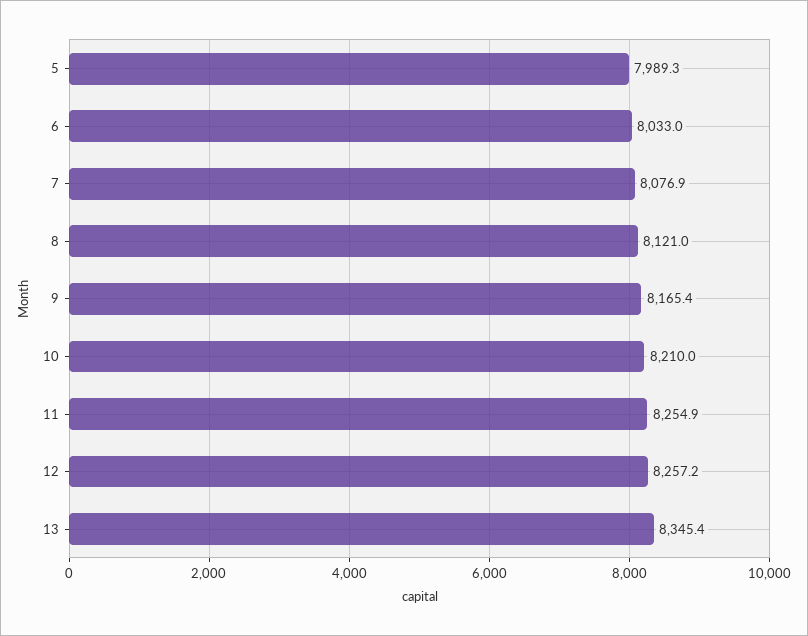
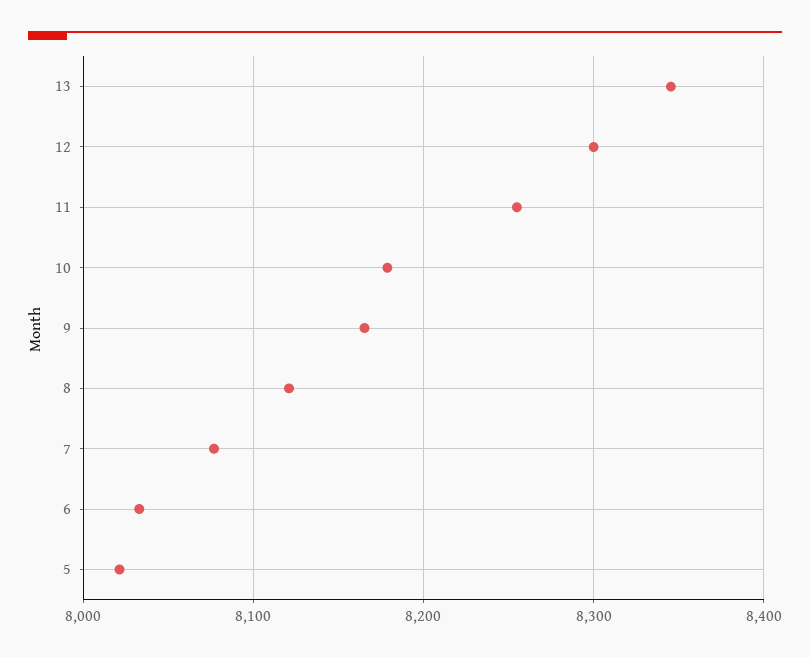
5: 7989.3 -> 8020
10: 8210 -> 8180
12: 8257.2 -> 8300

